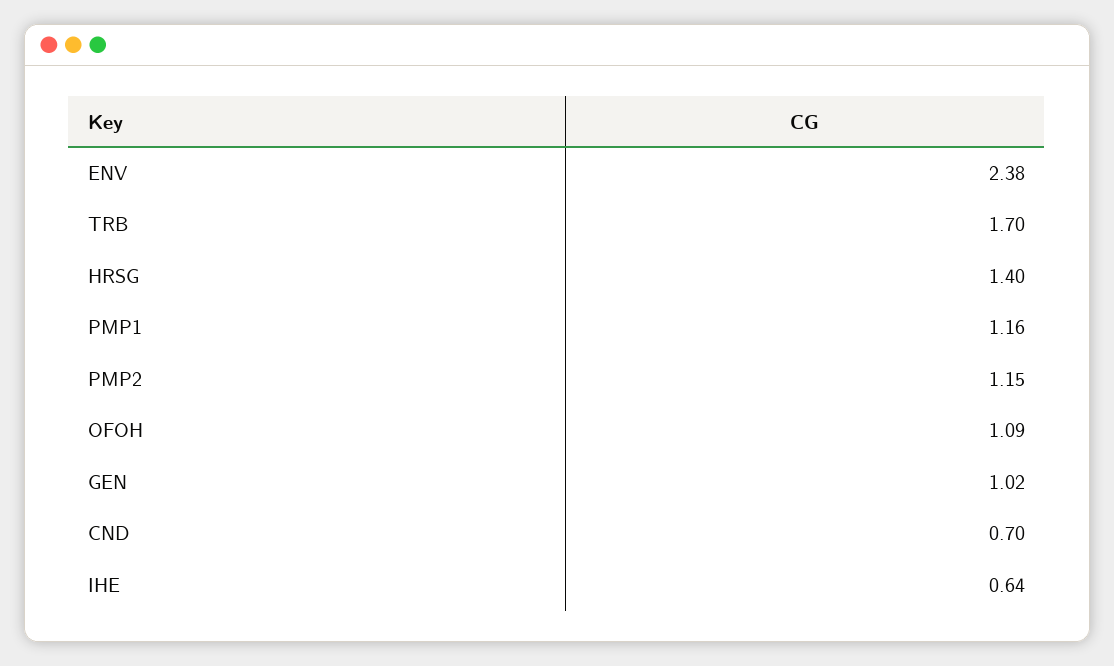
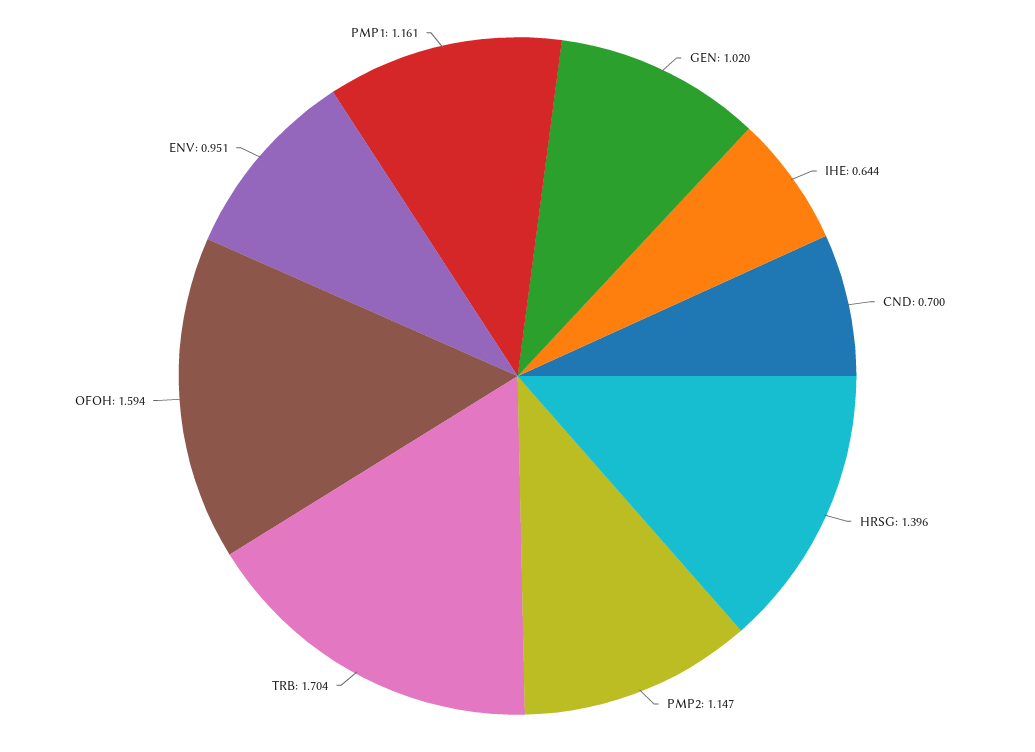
ENV: 2.38 -> 0.951
OFOH: 1.09 -> 1.594

